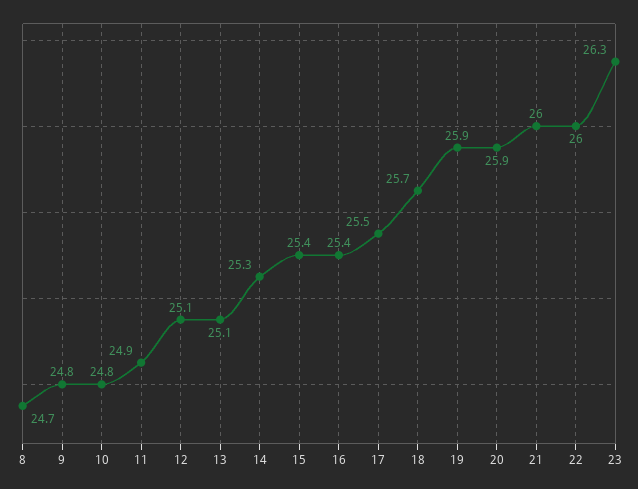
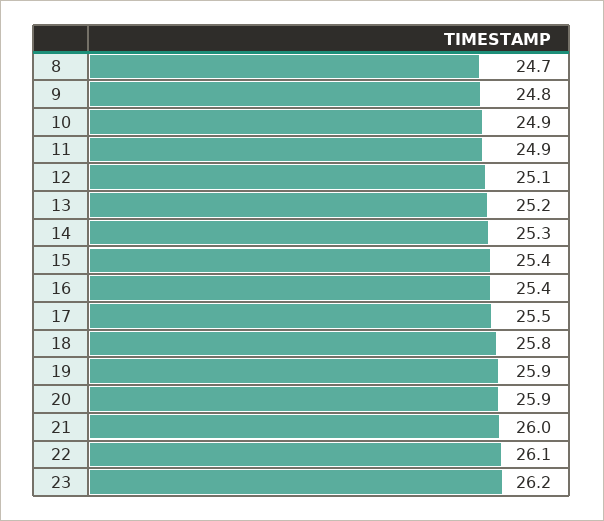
10: 24.8 -> 24.9
13: 25.1 -> 25.2
18: 25.7 -> 25.8
22: 26 -> 26.1
23: 26.3 -> 26.2

